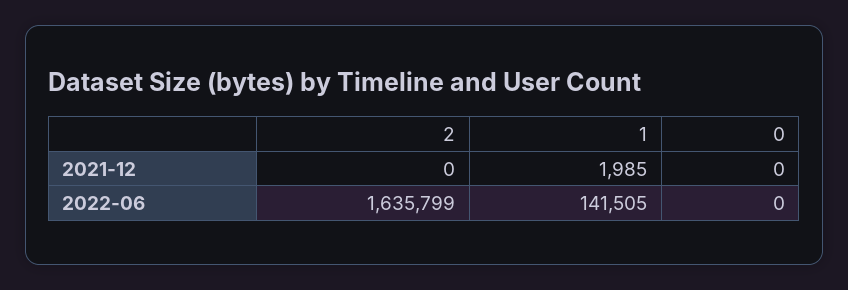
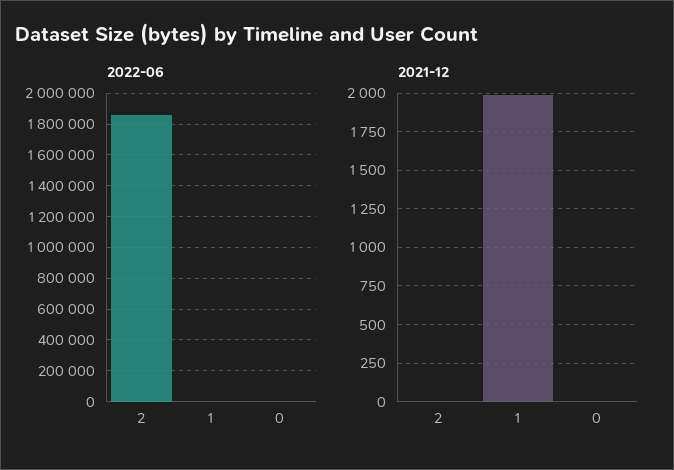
2022-06, 2: 1635799 -> 1850000
2022-06, 1: 141505 -> 0

